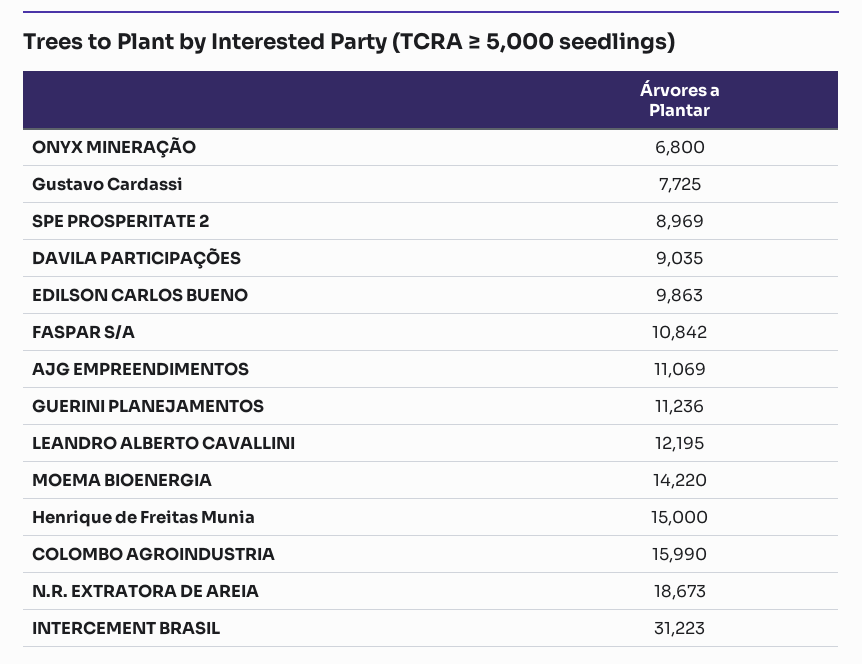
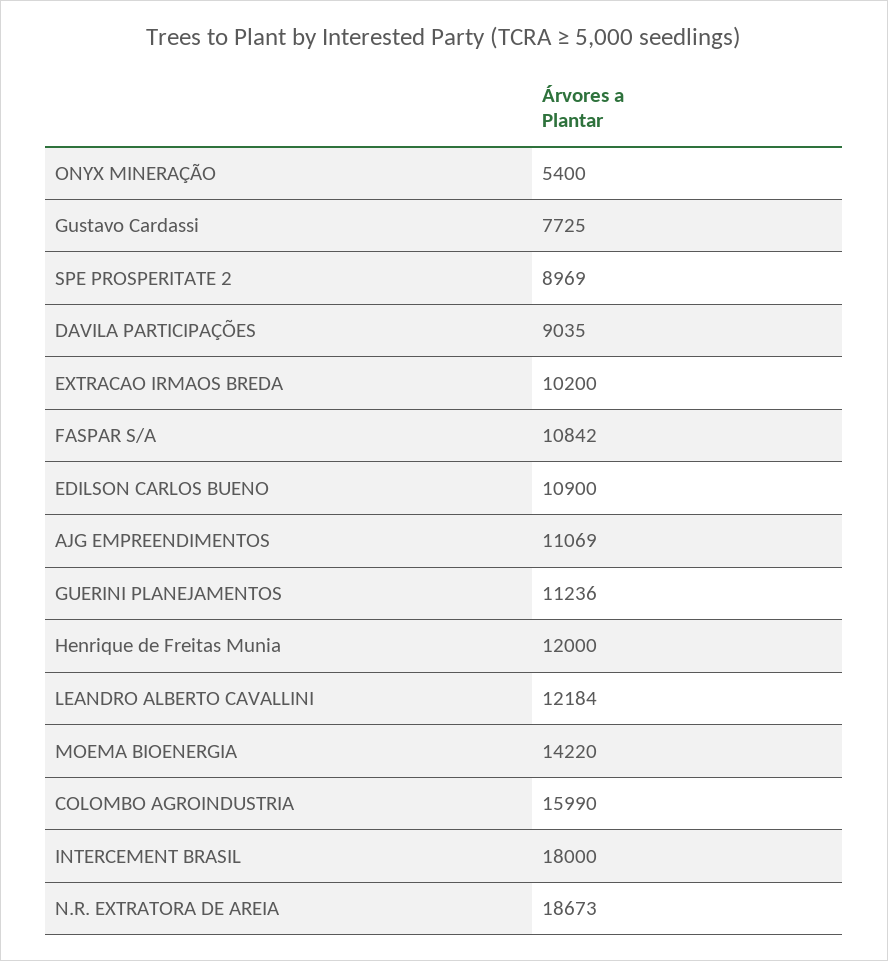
ONYX MINERAÇÃO: 6800 -> 5400
EDILSON CARLOS BUENO: 9863 -> 10900
LEANDRO ALBERTO CAVALLINI: 12195 -> 12184
Henrique de Freitas Munia: 15000 -> 12000
INTERCEMENT BRASIL: 31223 -> 18000
EXTRACAO IRMAOS BREDA: none -> 10200

